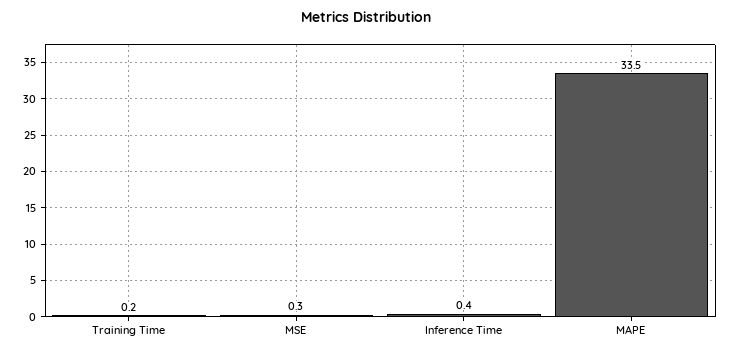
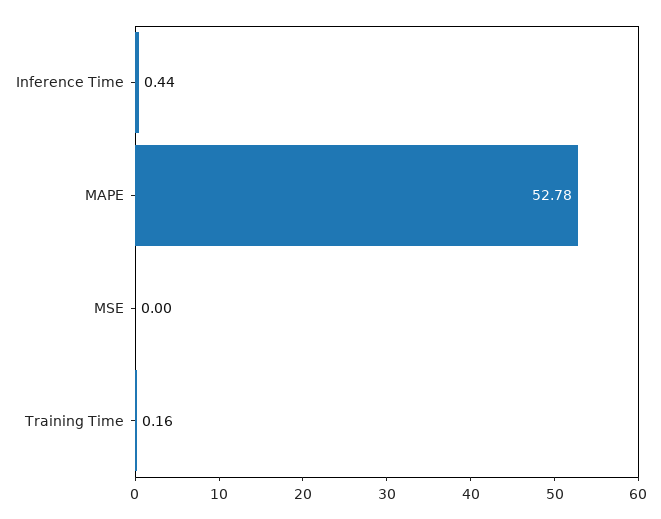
MSE: 0.3 -> 0
MAPE: 33.5 -> 52.78

